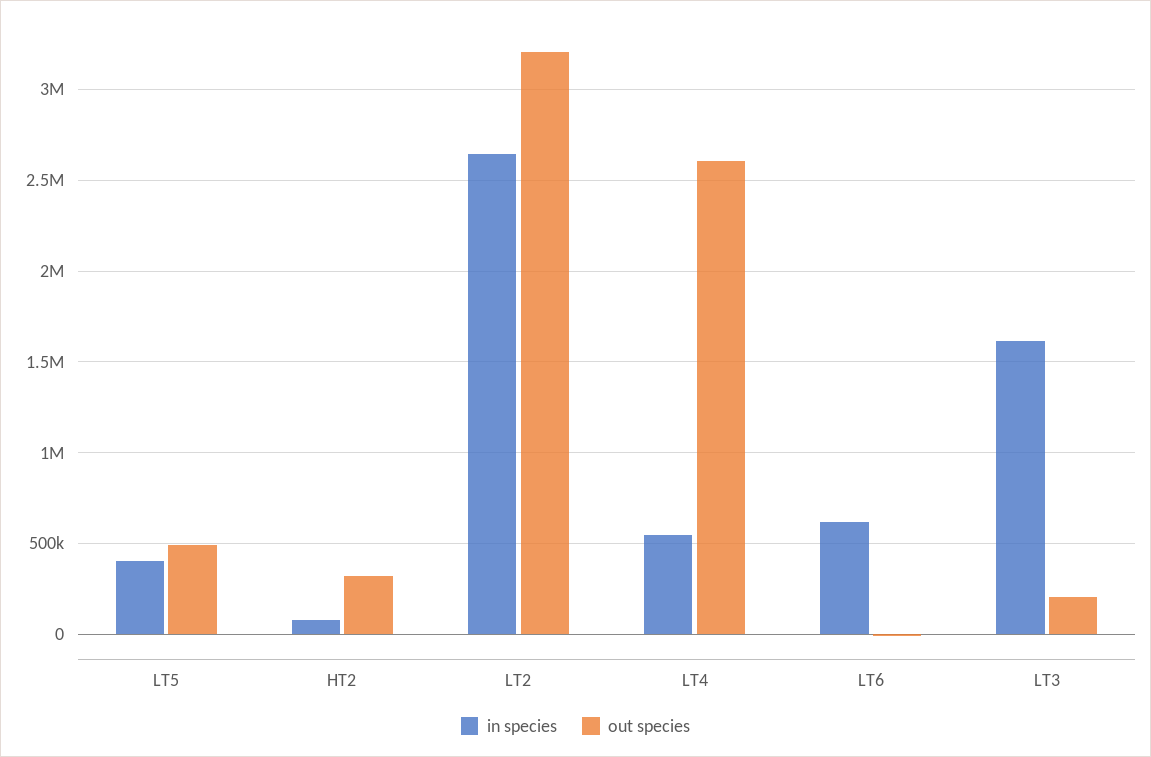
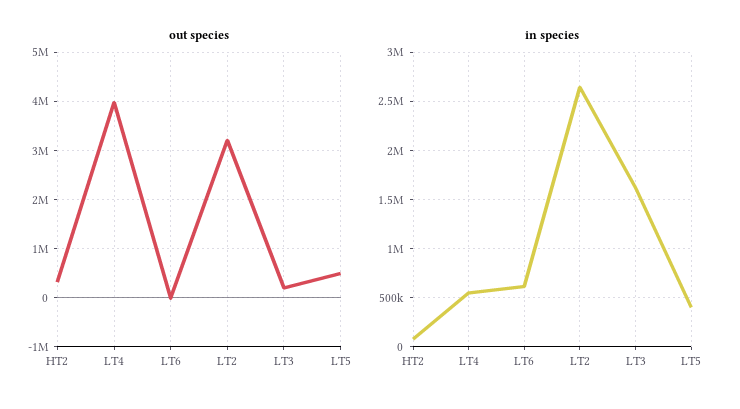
out species, LT4: 2600000 -> 4000000

